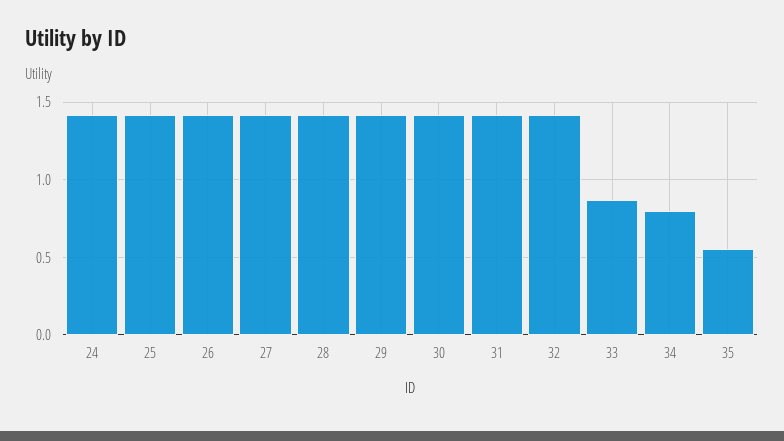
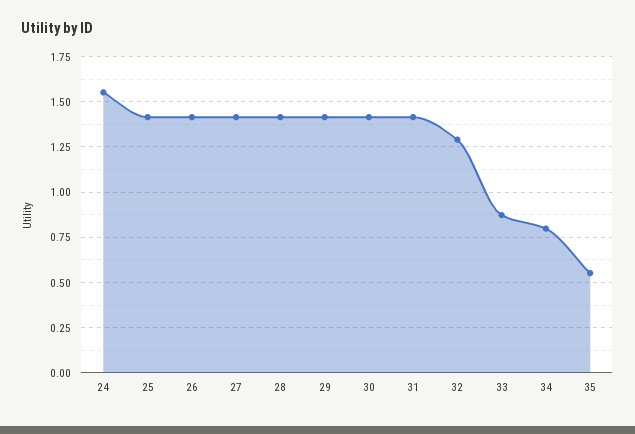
24: 1.4 -> 1.55
32: 1.4 -> 1.3

